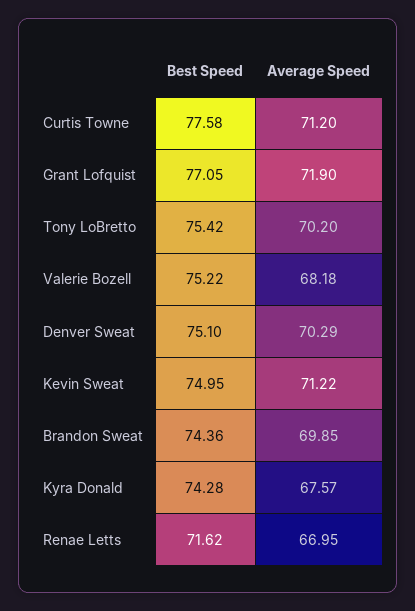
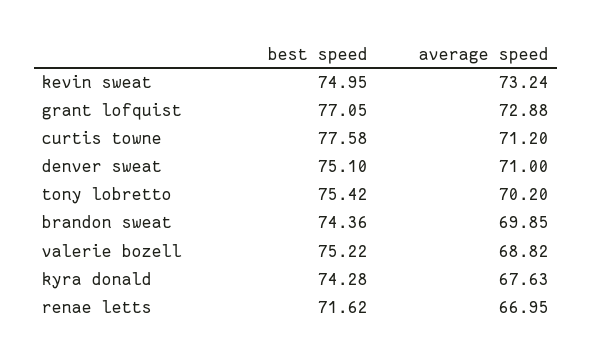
Average Speed, Grant Lofquist: 71.9 -> 72.88
Average Speed, Valerie Bozell: 68.18 -> 68.82
Average Speed, Denver Sweat: 70.29 -> 71
Average Speed, Kevin Sweat: 71.22 -> 73.24
Average Speed, Kyra Donald: 67.57 -> 67.63

